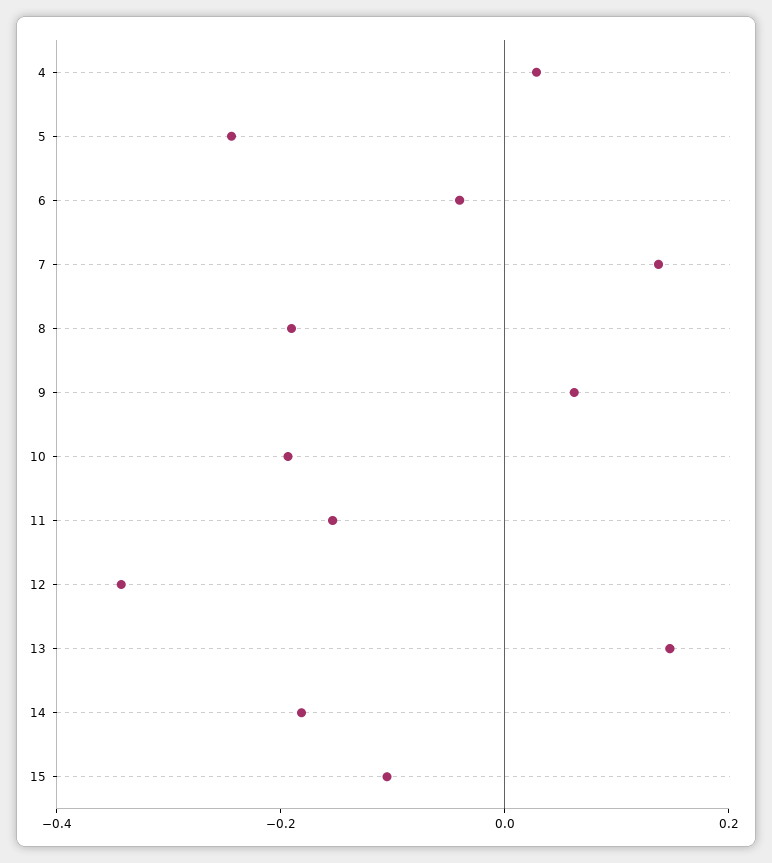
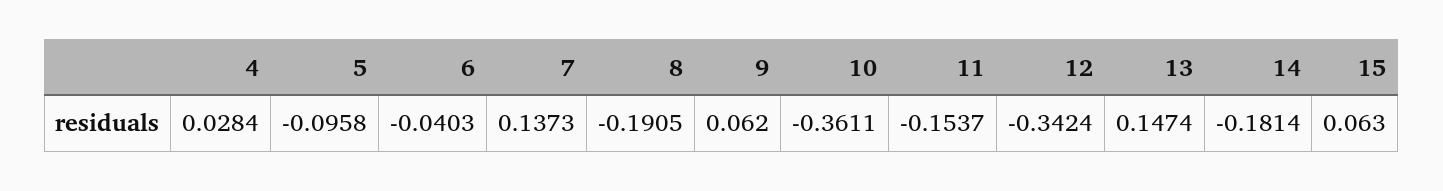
5: -0.25 -> -0.0958
10: -0.2 -> -0.3611
15: -0.1 -> 0.063

